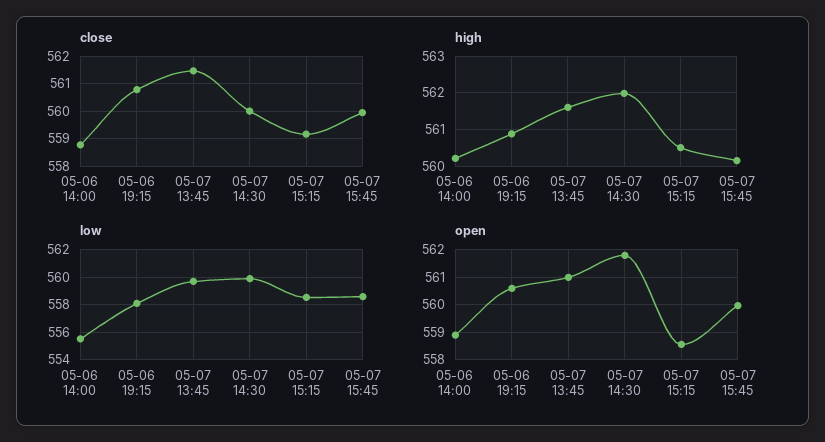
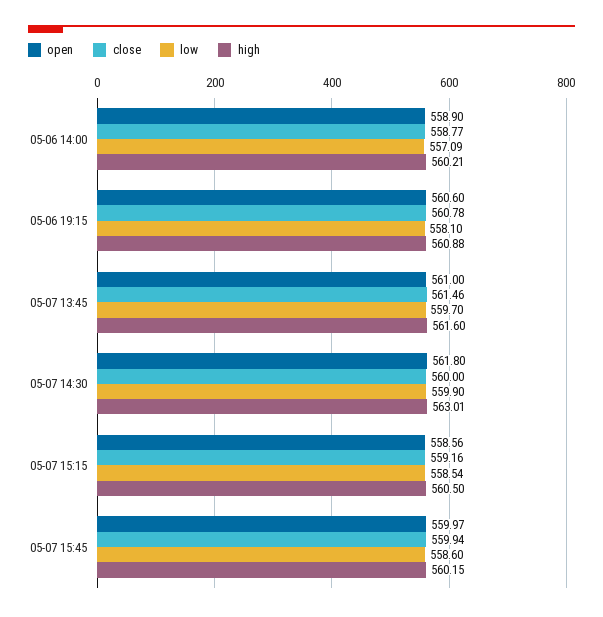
high, 05-07 14:30: 562 -> 563.01
low, 05-06 14:00: 555.5 -> 557.09

